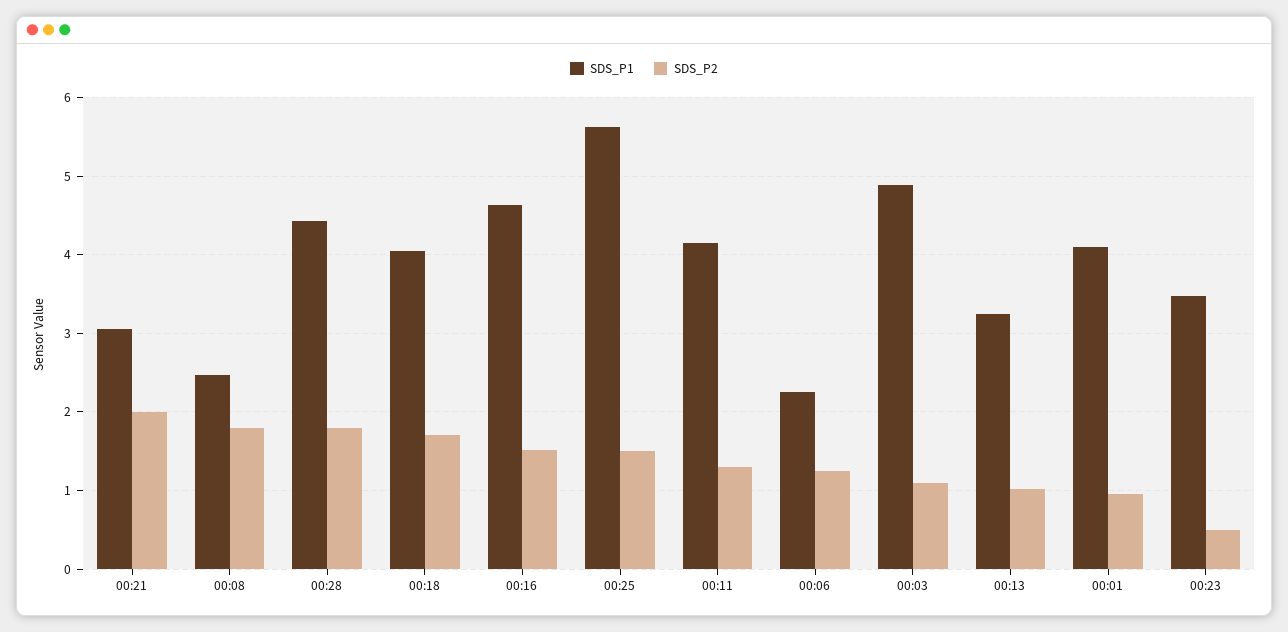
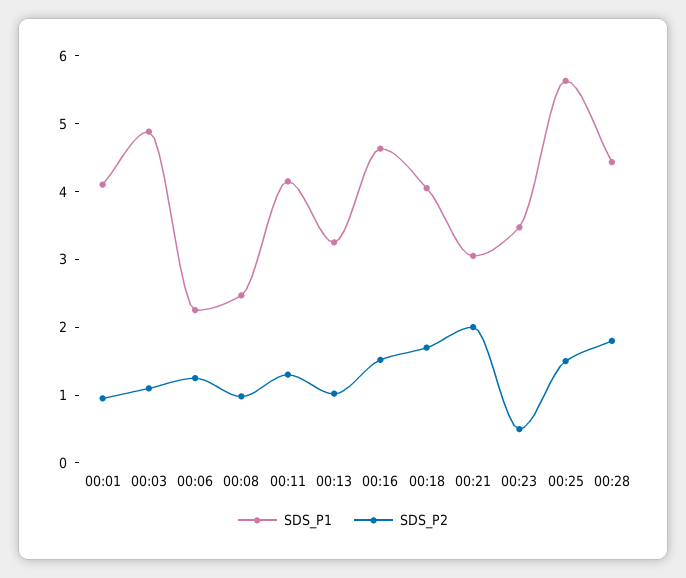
SDS_P2, 00:08: 1.8 -> 1

